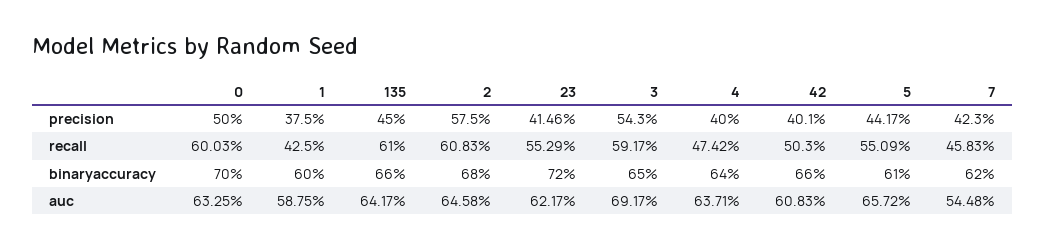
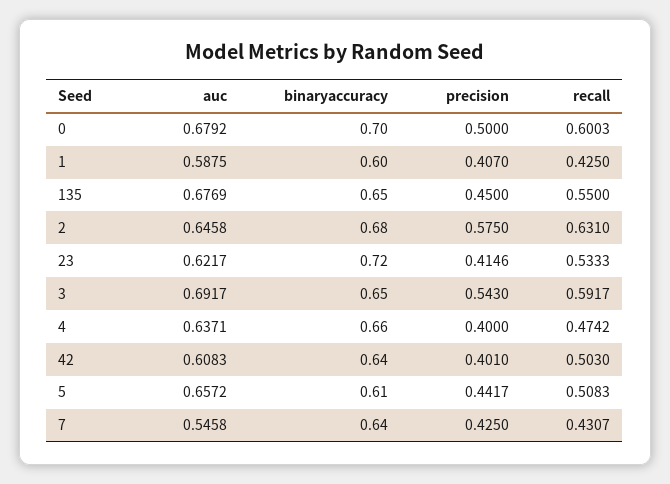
1, precision: 0.375 -> 0.407
7, precision: 0.423 -> 0.425
135, recall: 0.61 -> 0.55
2, recall: 0.6083 -> 0.631
23, recall: 0.5529 -> 0.5333
5, recall: 0.5509 -> 0.5083
7, recall: 0.4583 -> 0.4307
135, binaryaccuracy: 0.66 -> 0.65
4, binaryaccuracy: 0.64 -> 0.66
42, binaryaccuracy: 0.66 -> 0.64
7, binaryaccuracy: 0.62 -> 0.64
0, auc: 0.6325 -> 0.6792
135, auc: 0.6417 -> 0.6769
7, auc: 0.5448 -> 0.5458

